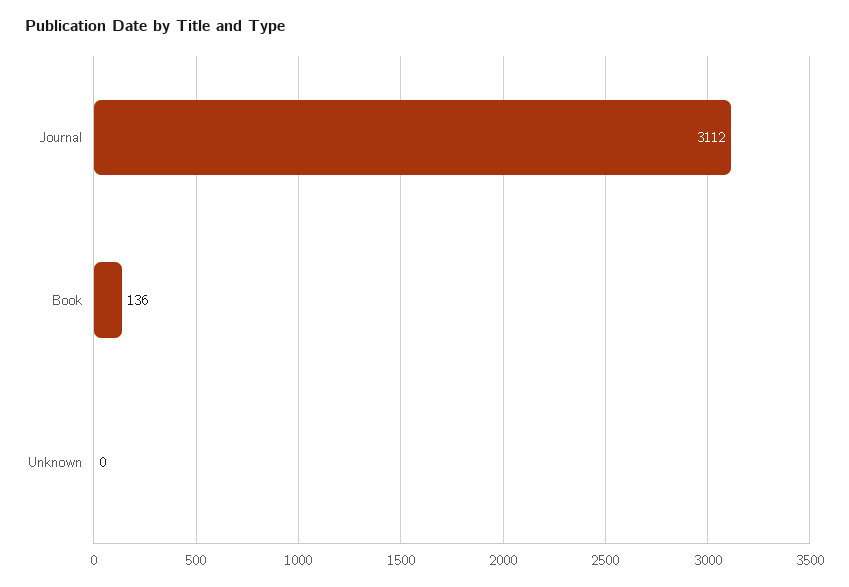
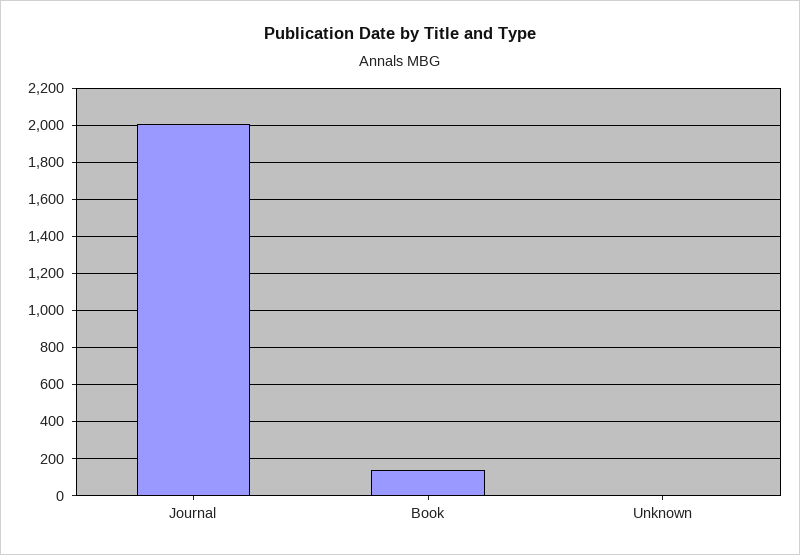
Journal: 3112 -> 2000

